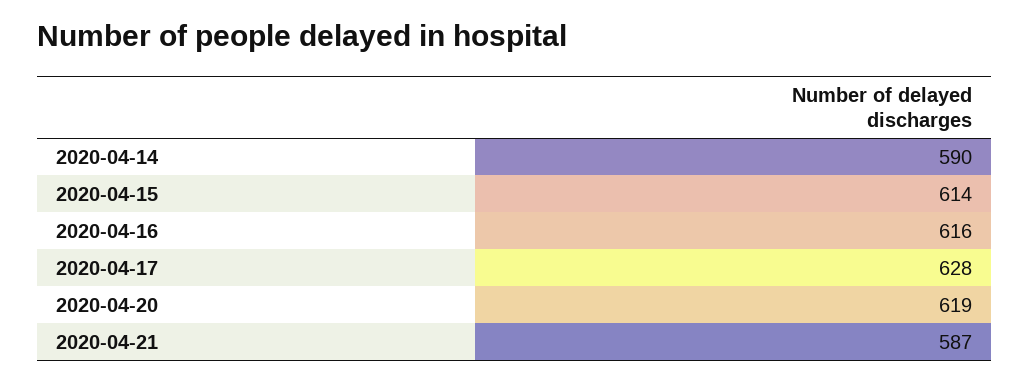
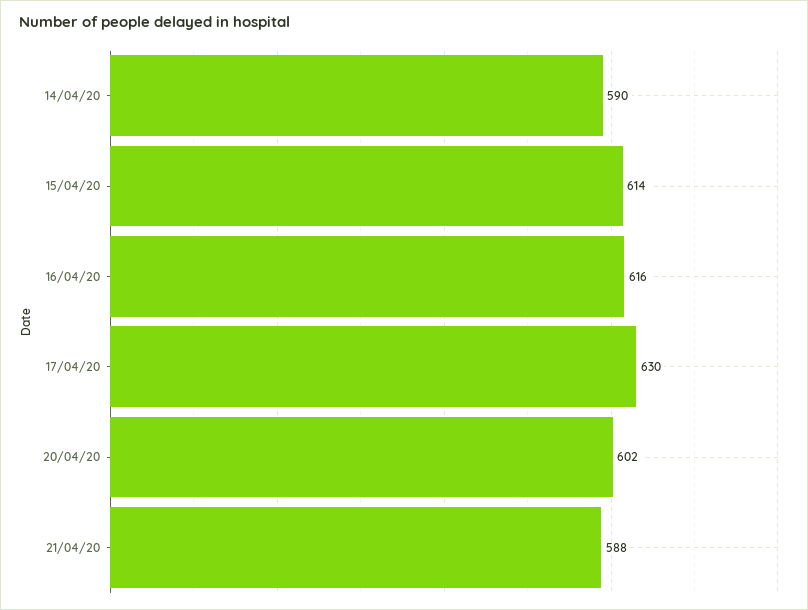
2020-04-17: 628 -> 630
2020-04-20: 619 -> 602
2020-04-21: 587 -> 588

